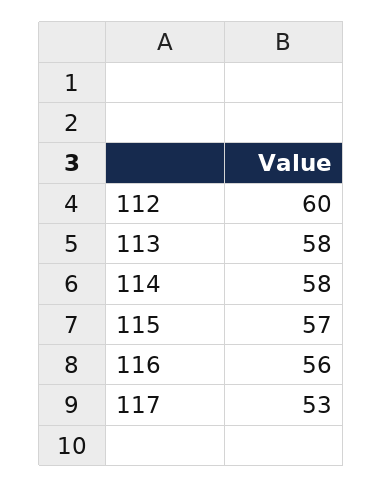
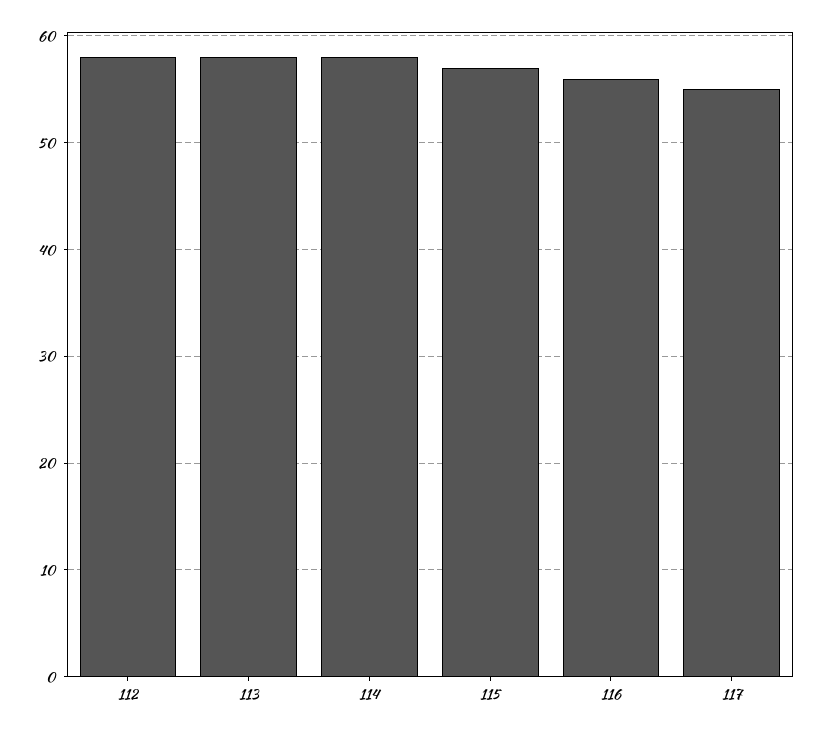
112: 60 -> 58
117: 53 -> 55

